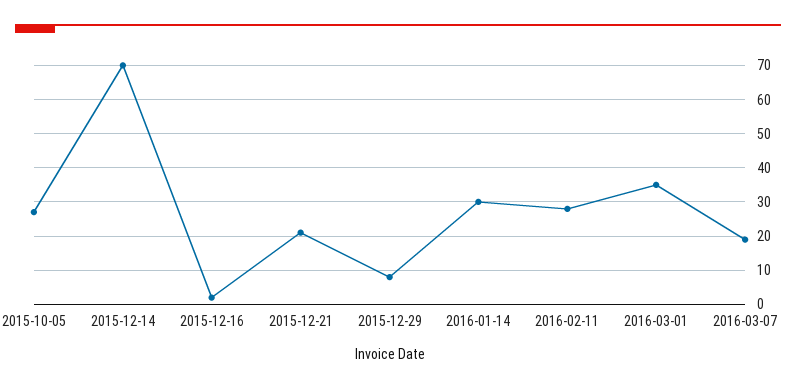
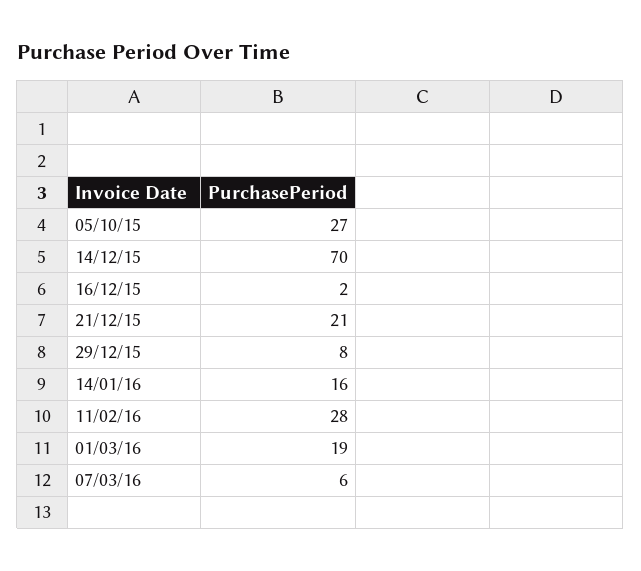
2016-01-14: 30 -> 16
2016-03-01: 35 -> 19
2016-03-07: 20 -> 6

